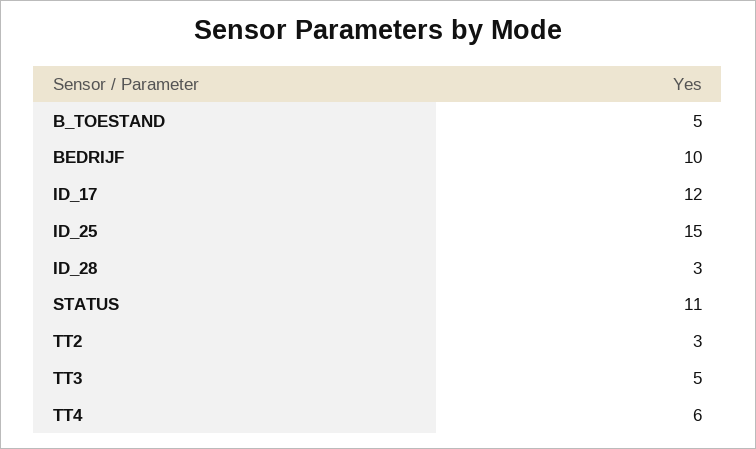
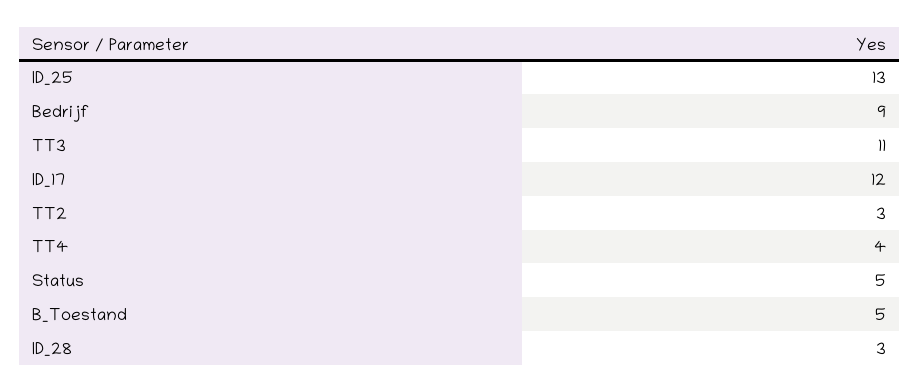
BEDRIJF: 10 -> 9
ID_25: 15 -> 13
STATUS: 11 -> 5
TT3: 5 -> 11
TT4: 6 -> 4

